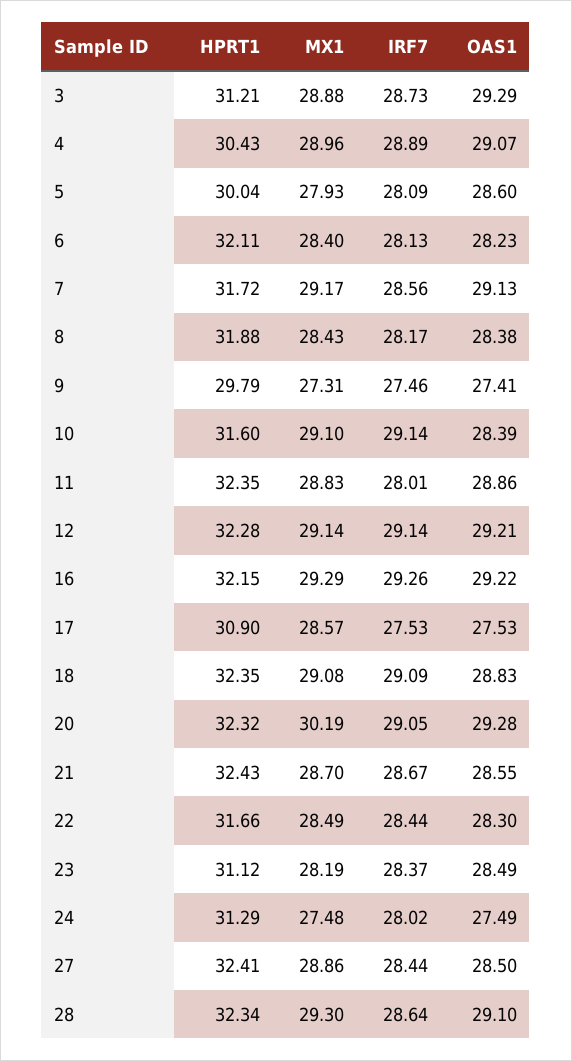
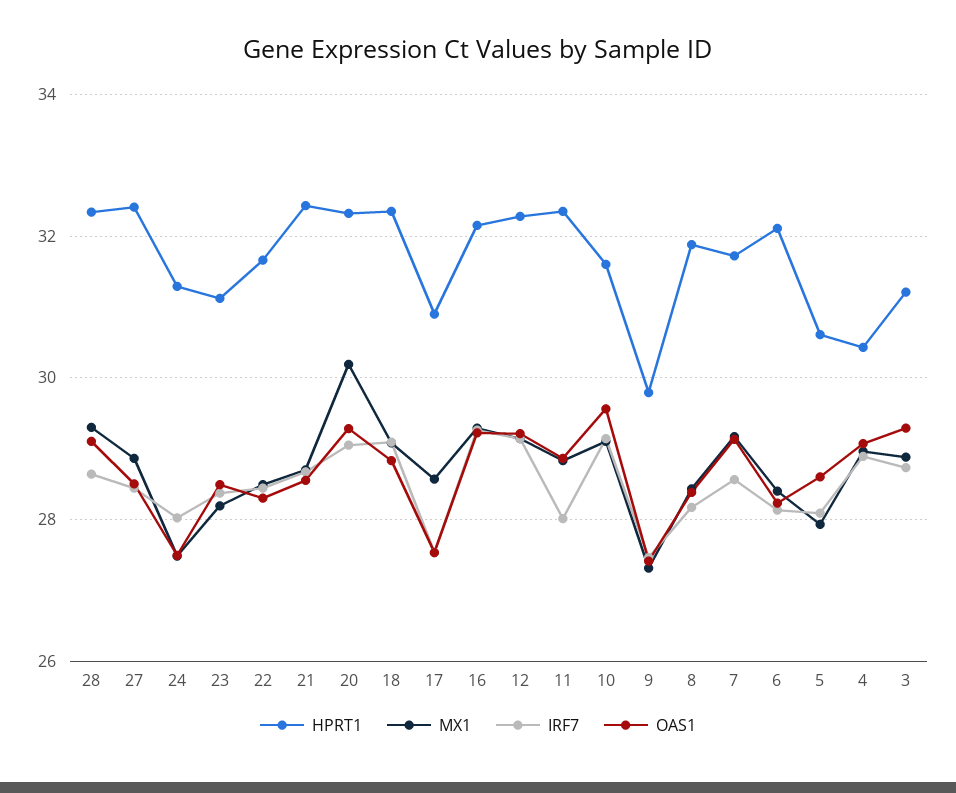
HPRT1, 5: 30.04 -> 30.6
OAS1, 10: 28.39 -> 29.6

